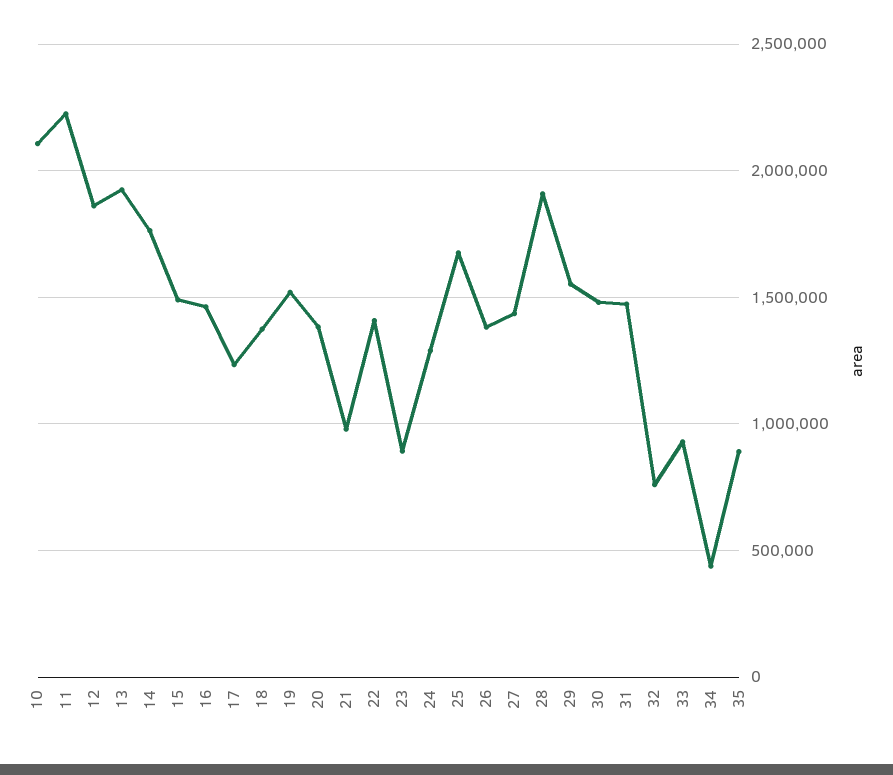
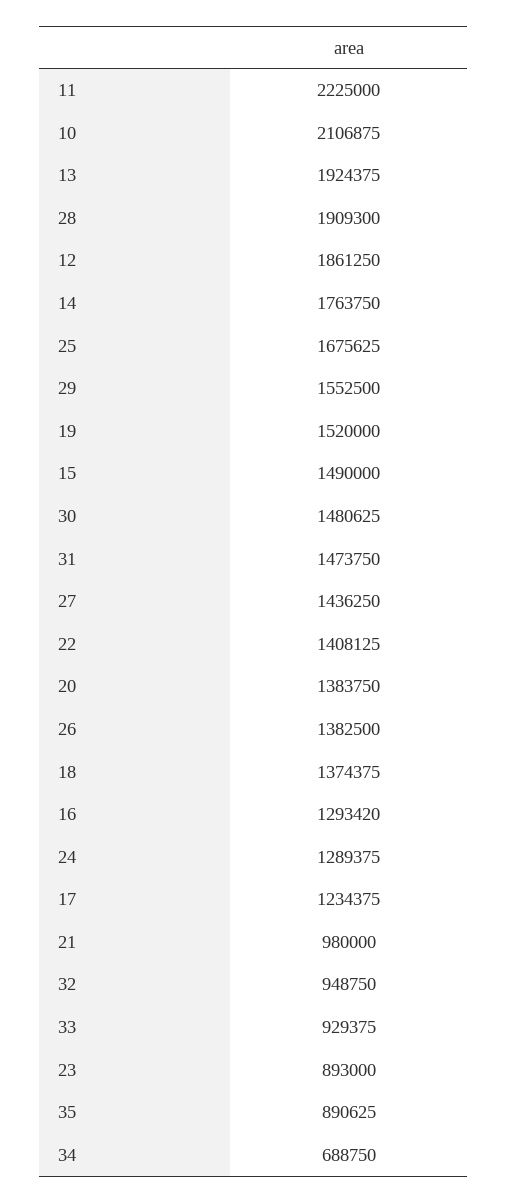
16: 1450000 -> 1293420
32: 750000 -> 948750
34: 450000 -> 688750

